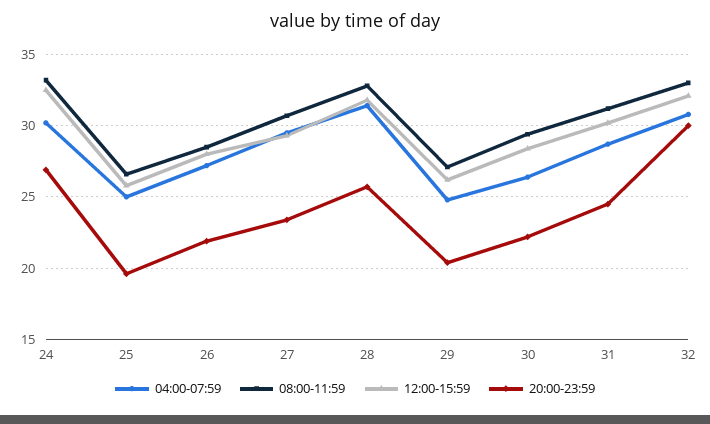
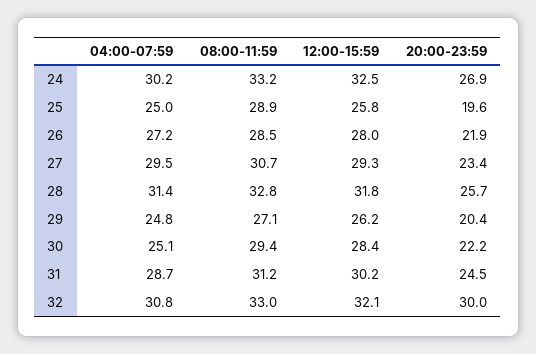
08:00-11:59, 25: 26.5 -> 28.9
04:00-07:59, 30: 26.5 -> 25.1

